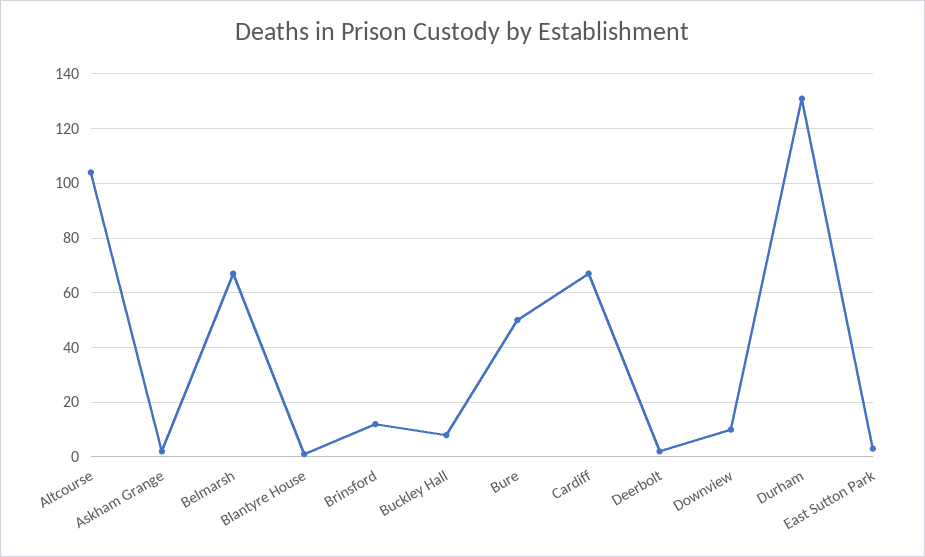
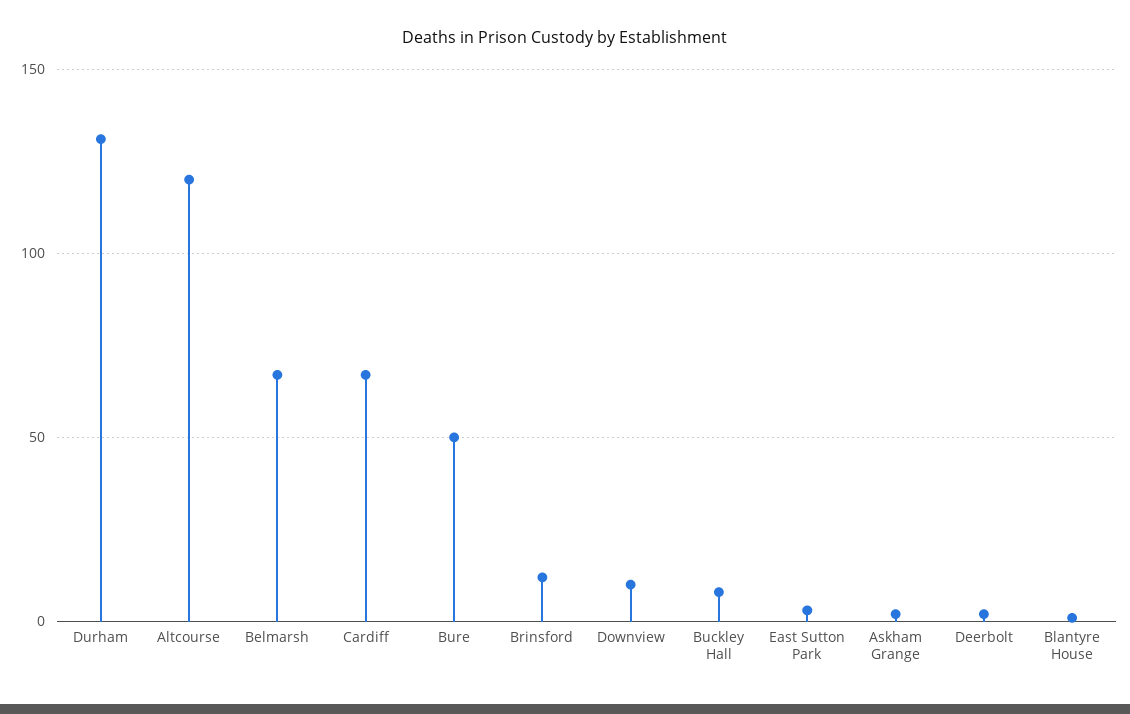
Altcourse: 105 -> 120

